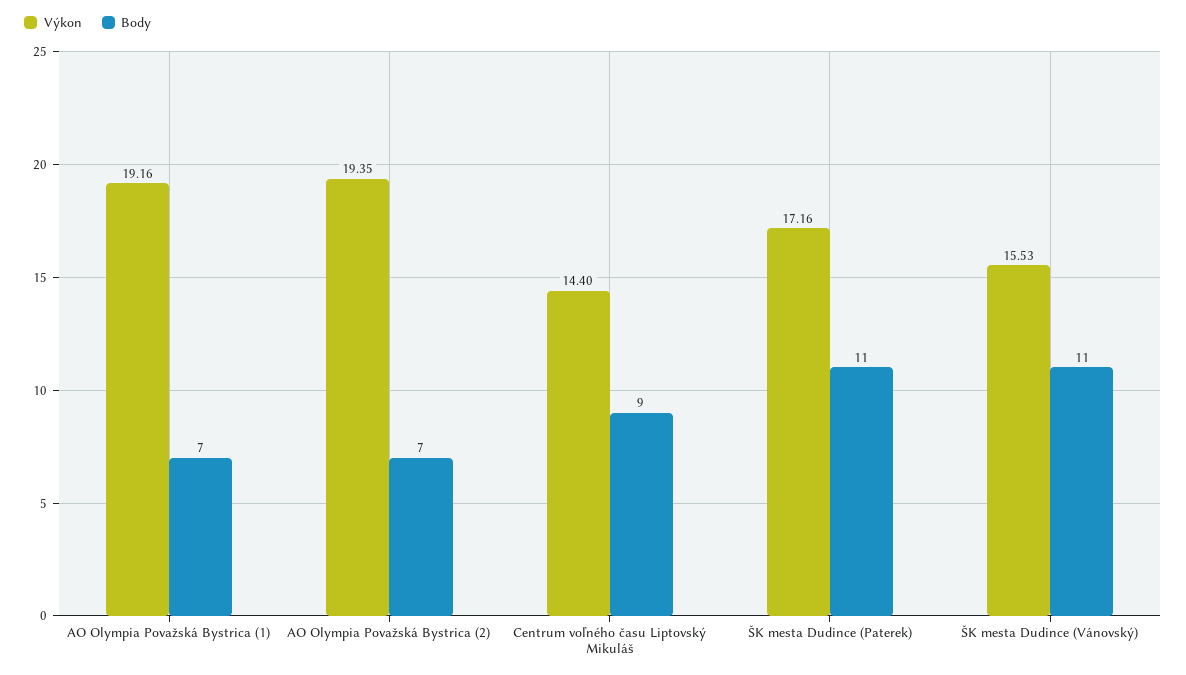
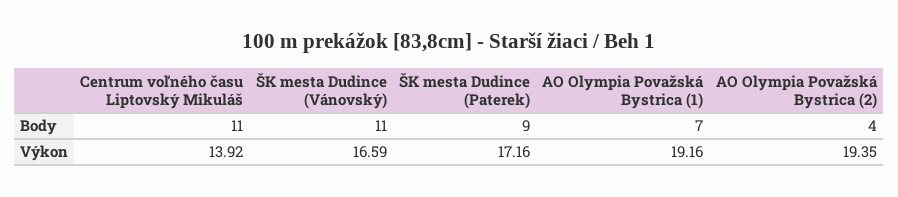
Body, AO Olympia Považská Bystrica (2): 7 -> 4
Výkon, Centrum voľného času Liptovský Mikuláš: 14.4 -> 13.92
Body, Centrum voľného času Liptovský Mikuláš: 9 -> 11
Body, ŠK mesta Dudince (Paterek): 11 -> 9
Výkon, ŠK mesta Dudince (Vánovský): 15.53 -> 16.59

